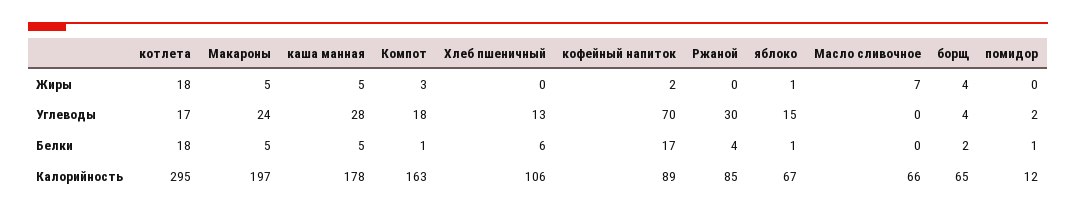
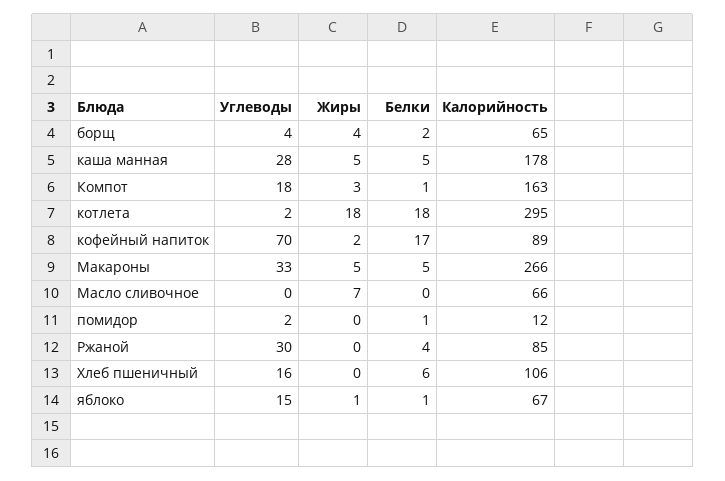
котлета, Углеводы: 17 -> 2
Макароны, Углеводы: 24 -> 33
Хлеб пшеничный, Углеводы: 13 -> 16
Макароны, Калорийность: 197 -> 266

